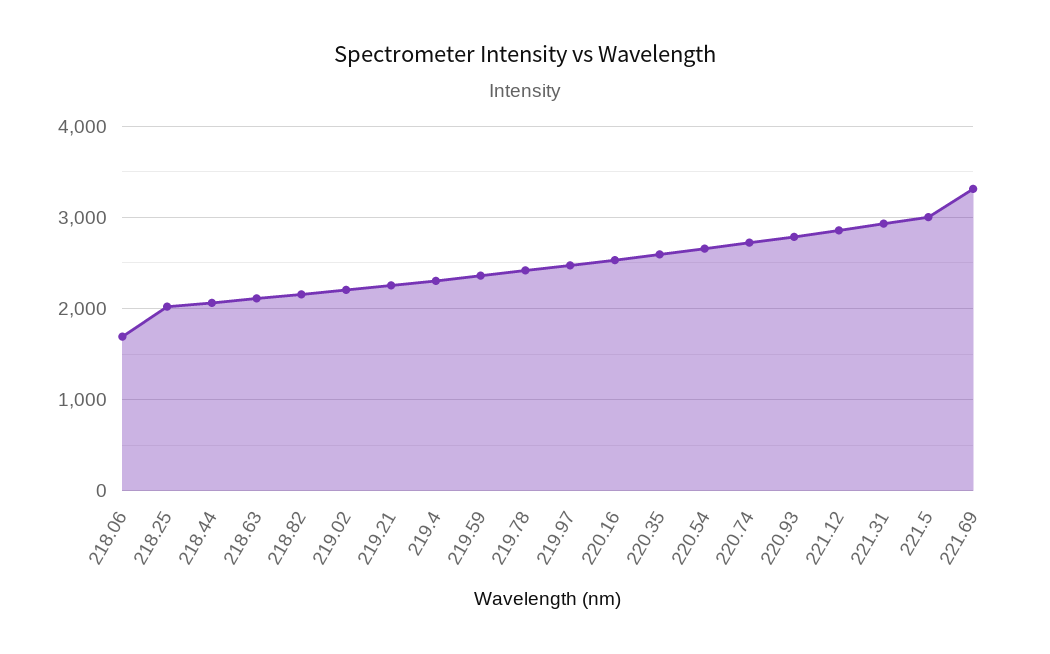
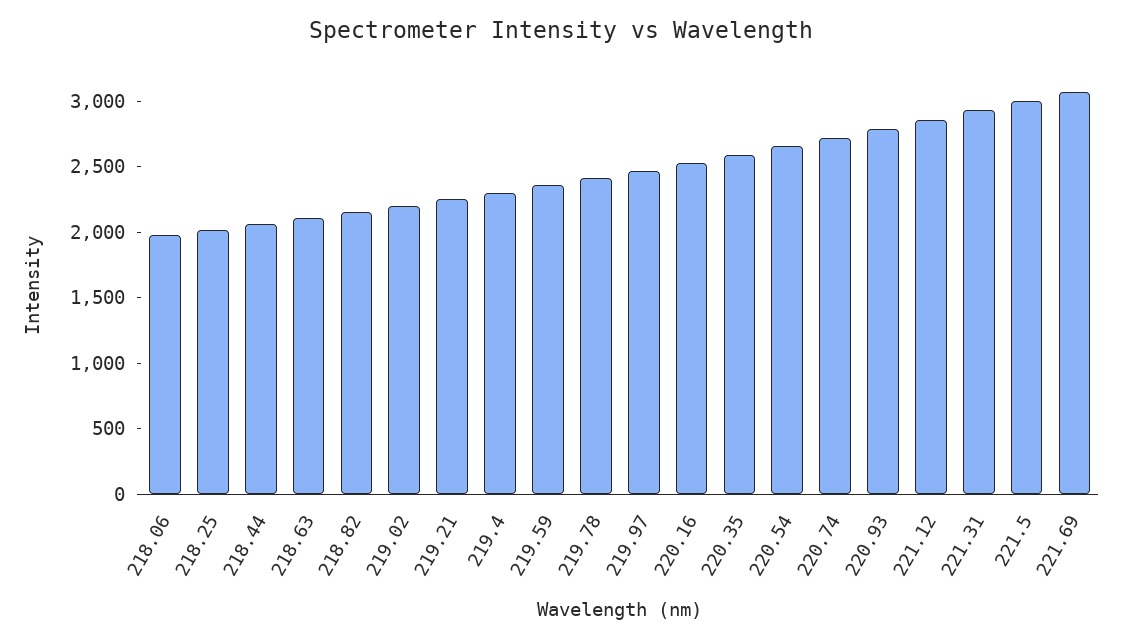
218.06: 1700 -> 2000
221.69: 3300 -> 3100

